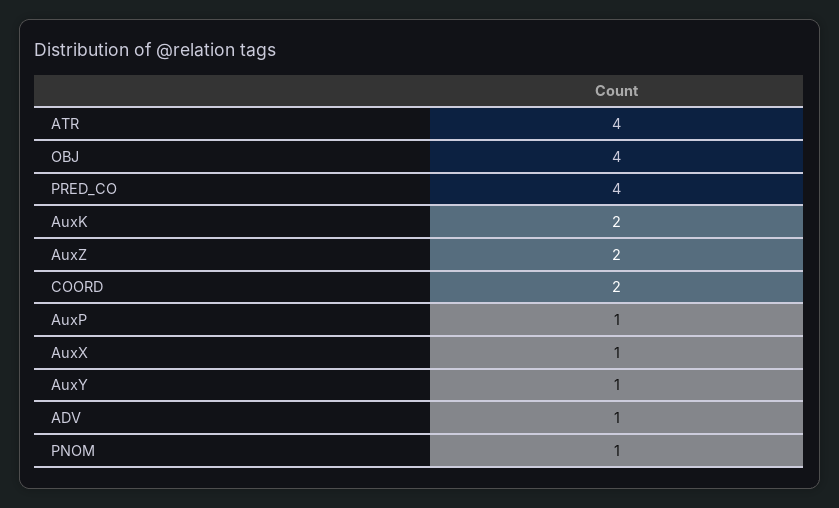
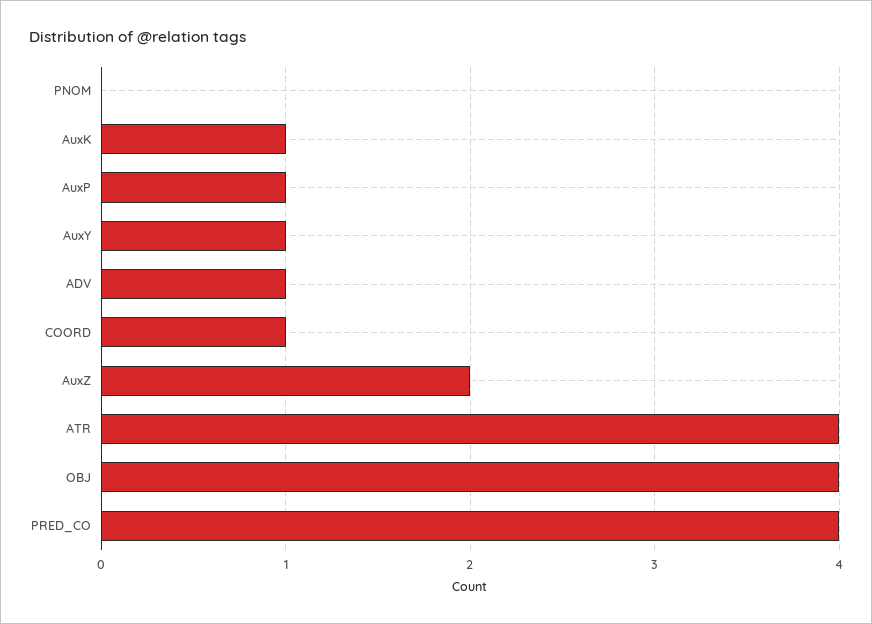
AuxK: 2 -> 1
COORD: 2 -> 1
AuxX: 1 -> none
PNOM: 1 -> 0

